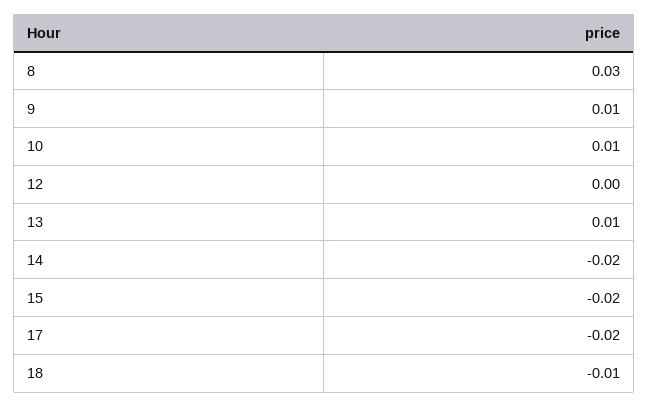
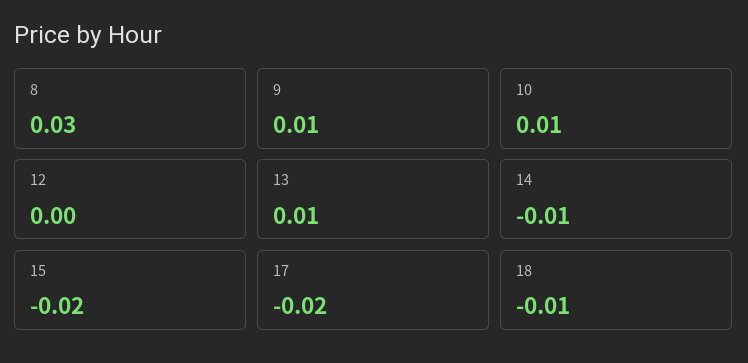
14: -0.02 -> -0.01

